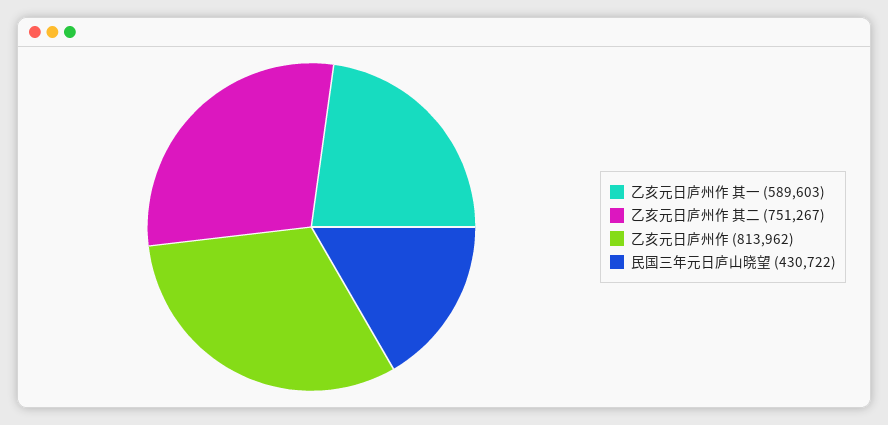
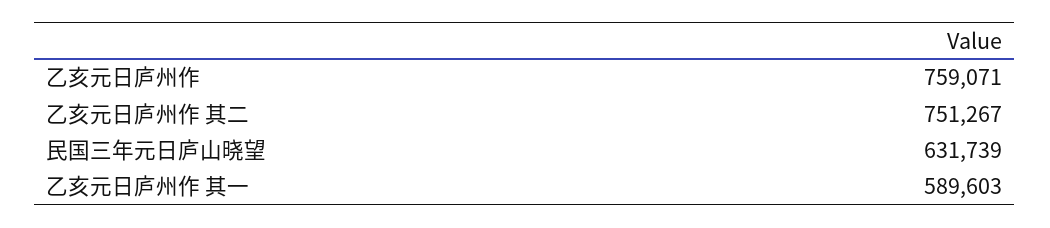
乙亥元日庐州作: 813962 -> 759071
民国三年元日庐山晓望: 430722 -> 631739

